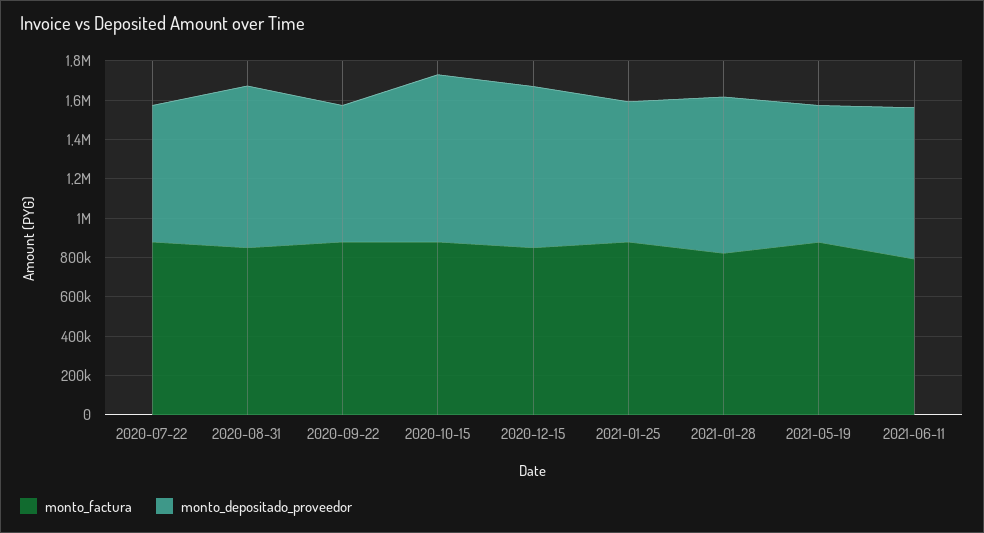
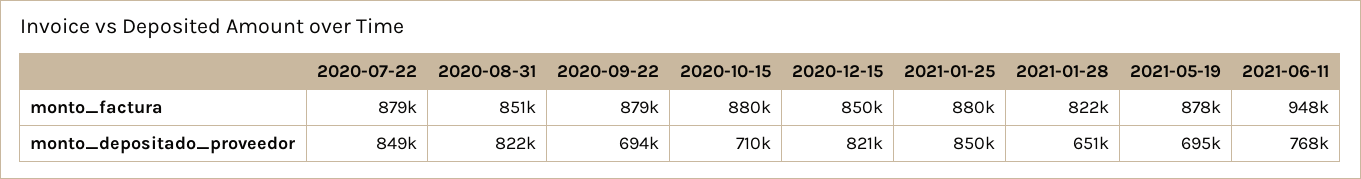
monto_depositado_proveedor, 2020-07-22: 700000 -> 849000
monto_depositado_proveedor, 2020-10-15: 850000 -> 710000
monto_depositado_proveedor, 2021-01-25: 700000 -> 850000
monto_depositado_proveedor, 2021-01-28: 800000 -> 651000
monto_factura, 2021-06-11: 800000 -> 948000

